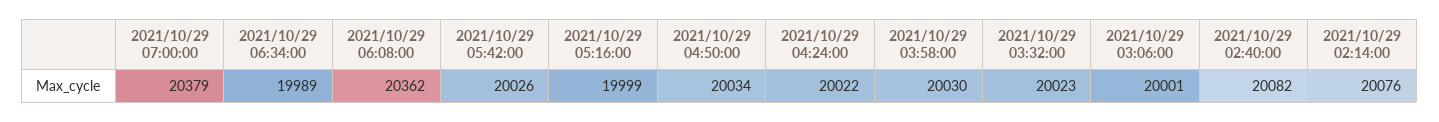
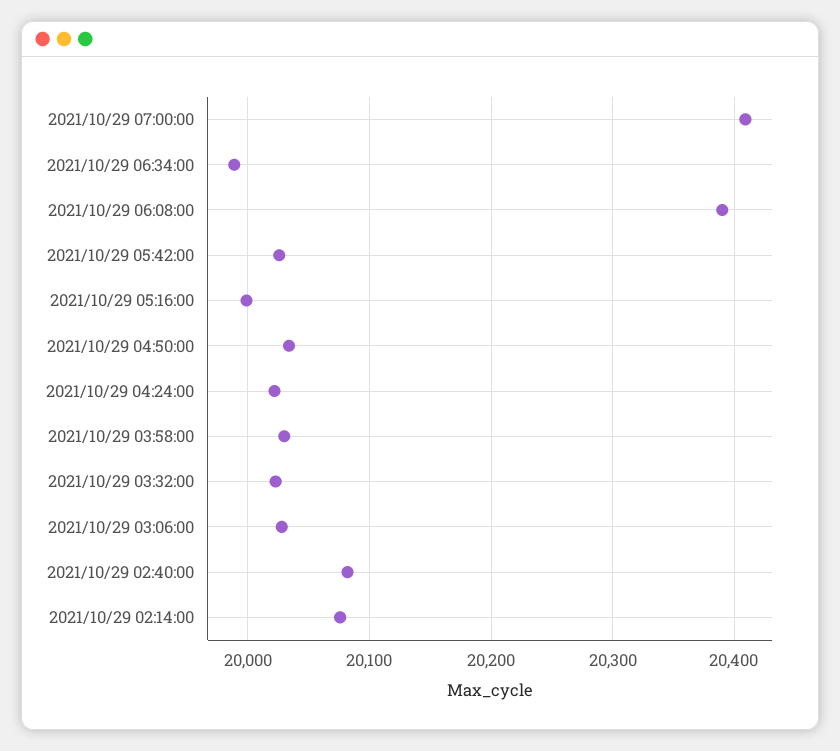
2021/10/29 07:00:00: 20379 -> 20410
2021/10/29 06:08:00: 20362 -> 20390
2021/10/29 03:06:00: 20001 -> 20030

